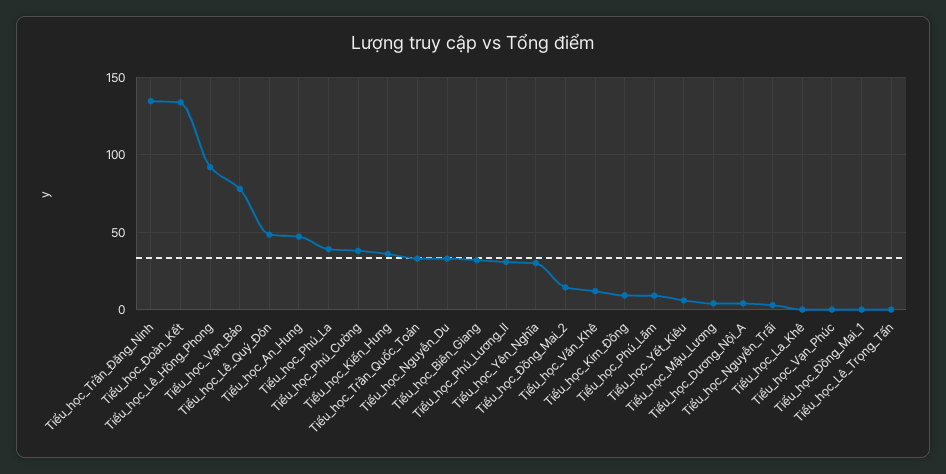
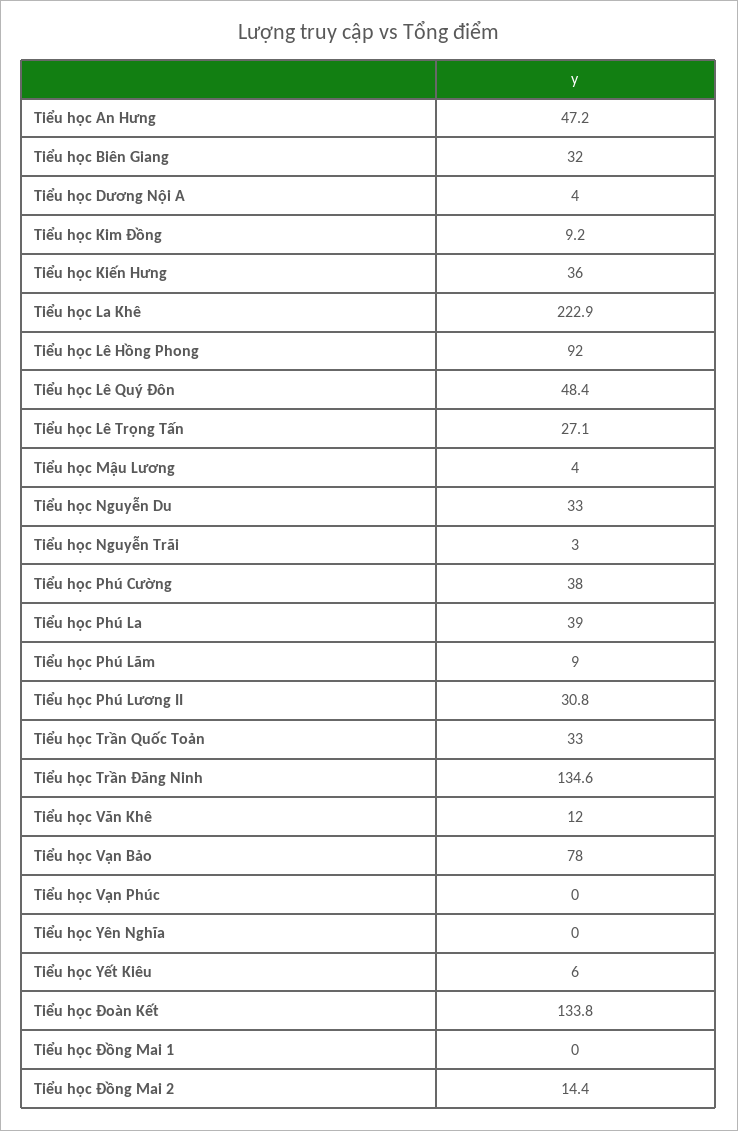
Tiểu_học_Yên_Nghĩa: 30 -> 0
Tiểu_học_La_Khê: 0 -> 222.9
Tiểu_học_Lê_Trọng_Tấn: 0 -> 27.1

